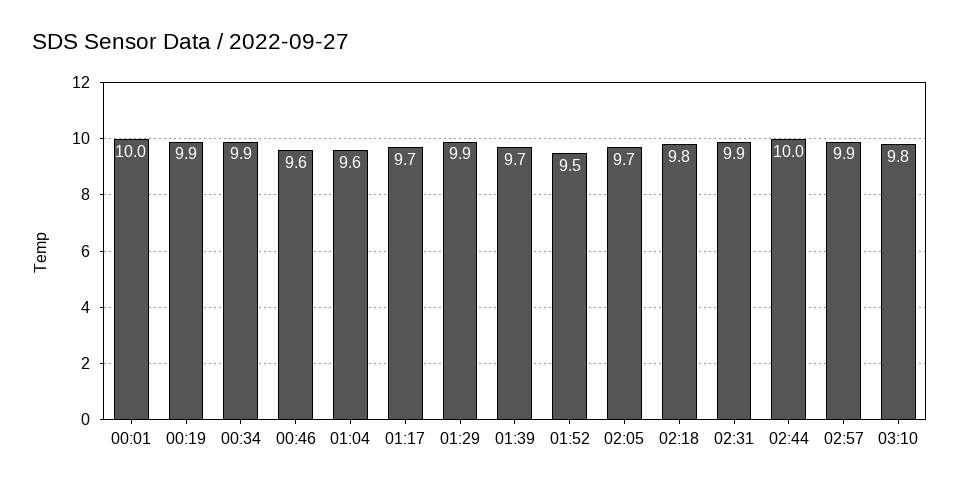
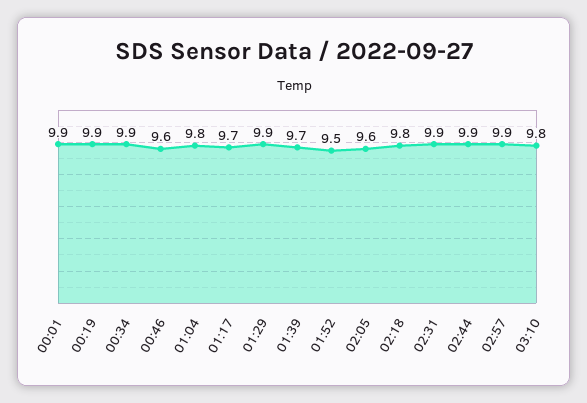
00:01: 10 -> 9.9
01:04: 9.6 -> 9.8
02:05: 9.7 -> 9.6
02:44: 10 -> 9.9

